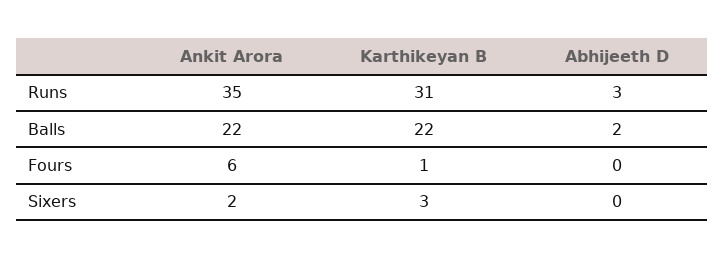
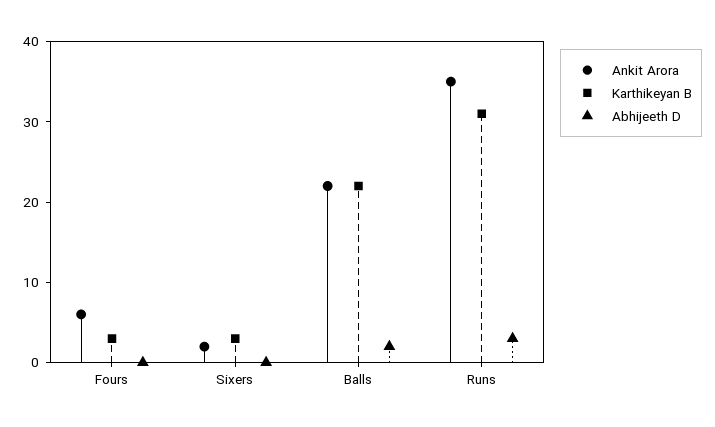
Karthikeyan B, Fours: 1 -> 3

